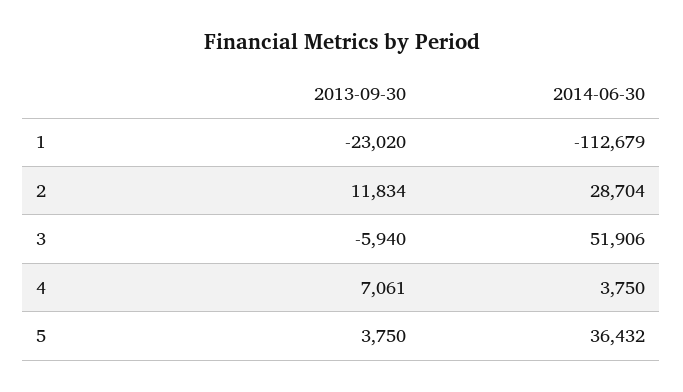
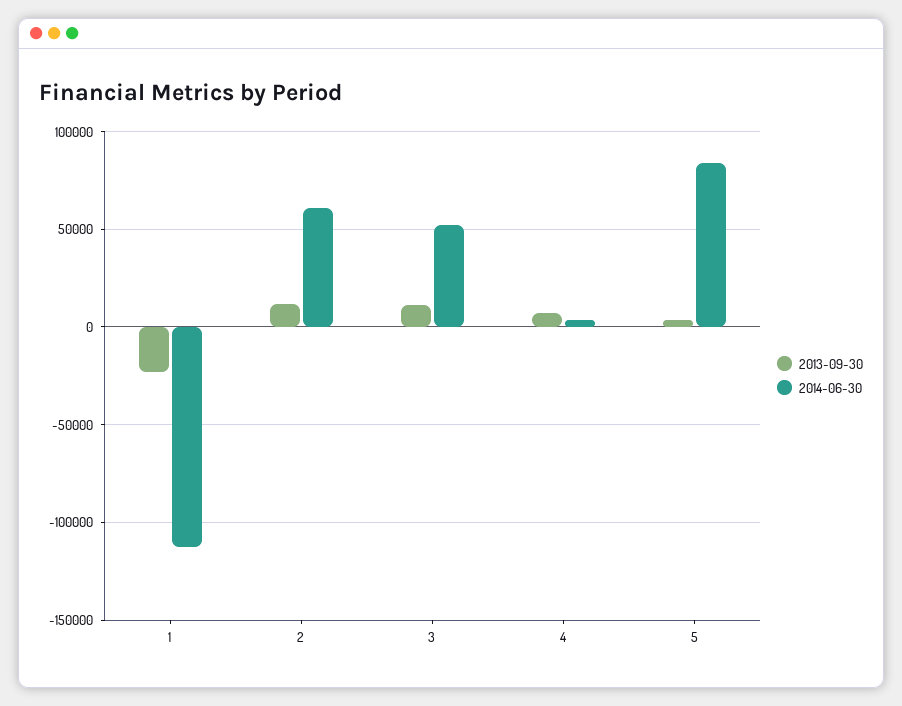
2014-06-30, 2: 28704 -> 60000
2013-09-30, 3: -5940 -> 10000
2014-06-30, 5: 36432 -> 85000

